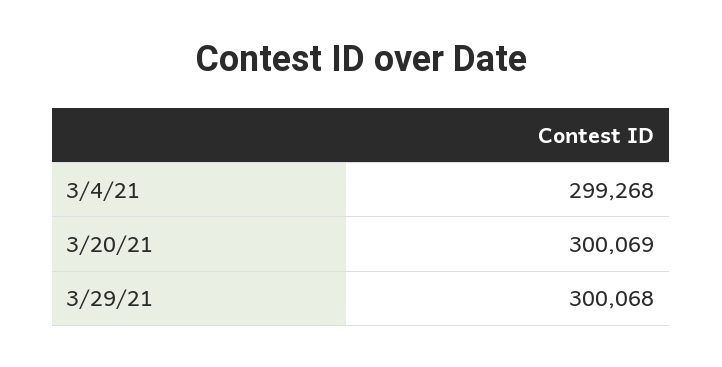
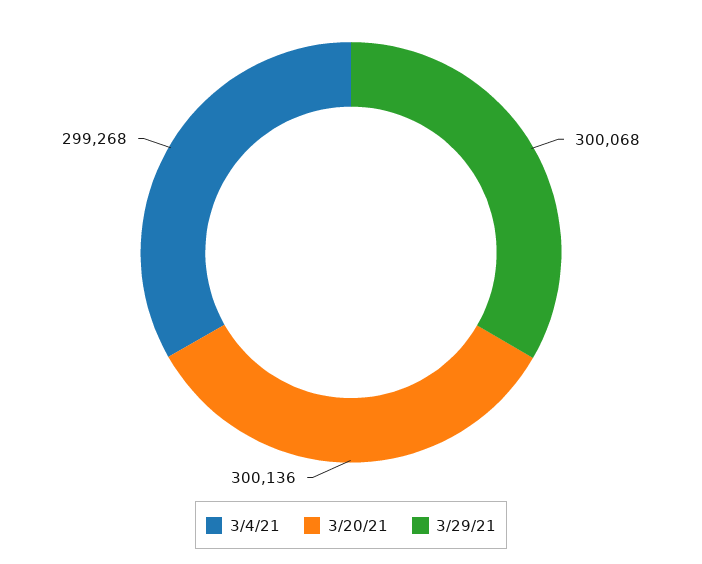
3/20/21: 300069 -> 300136

